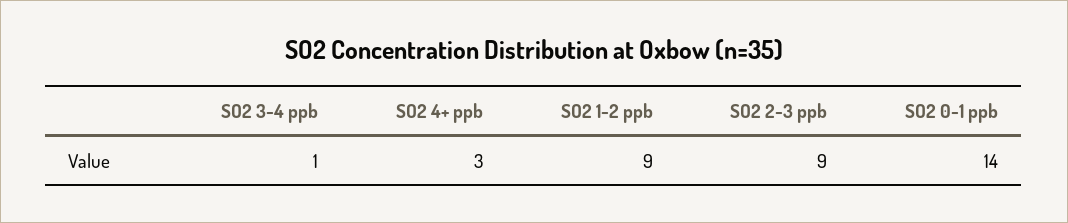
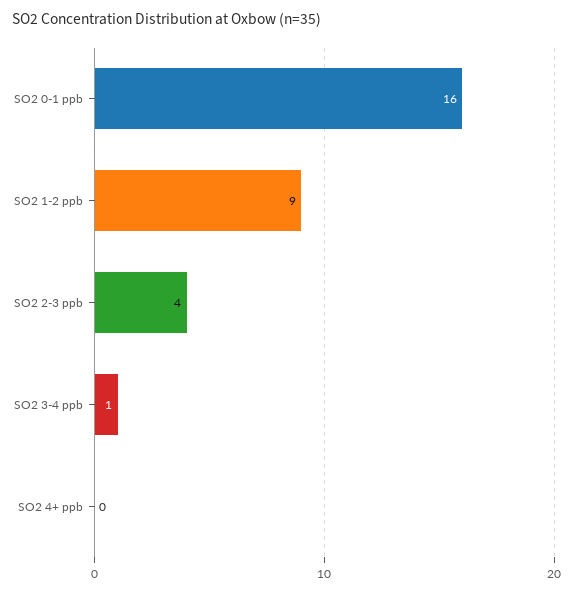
SO2 4+ ppb: 3 -> 0
SO2 2-3 ppb: 9 -> 4
SO2 0-1 ppb: 14 -> 16

